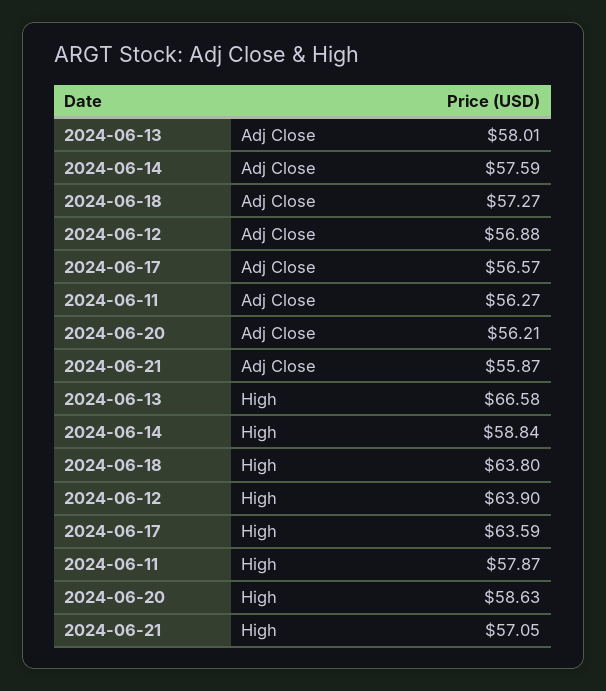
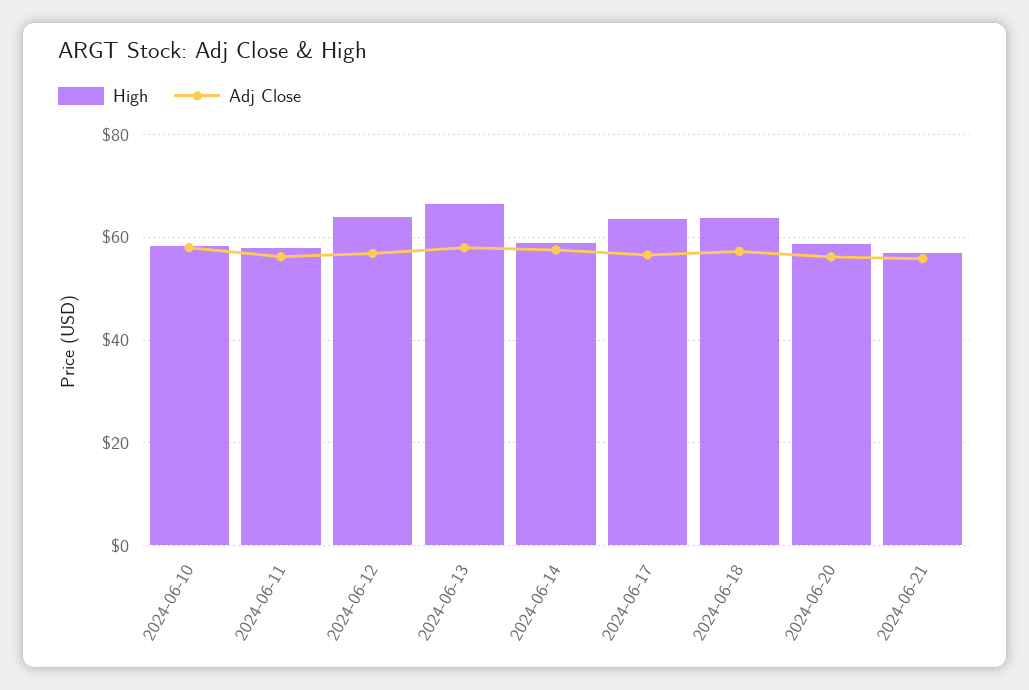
High, 2024-06-10: none -> 58
Adj Close, 2024-06-10: none -> 58

